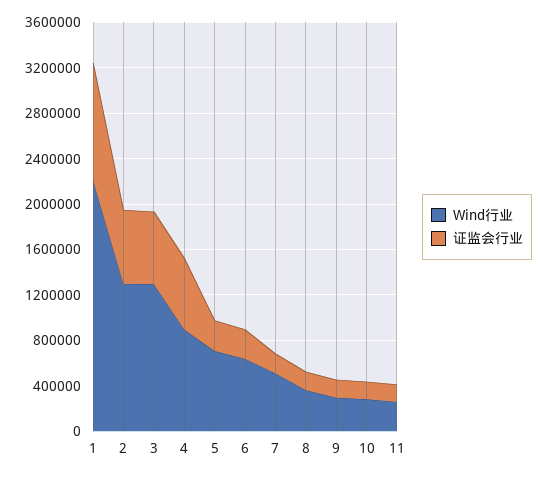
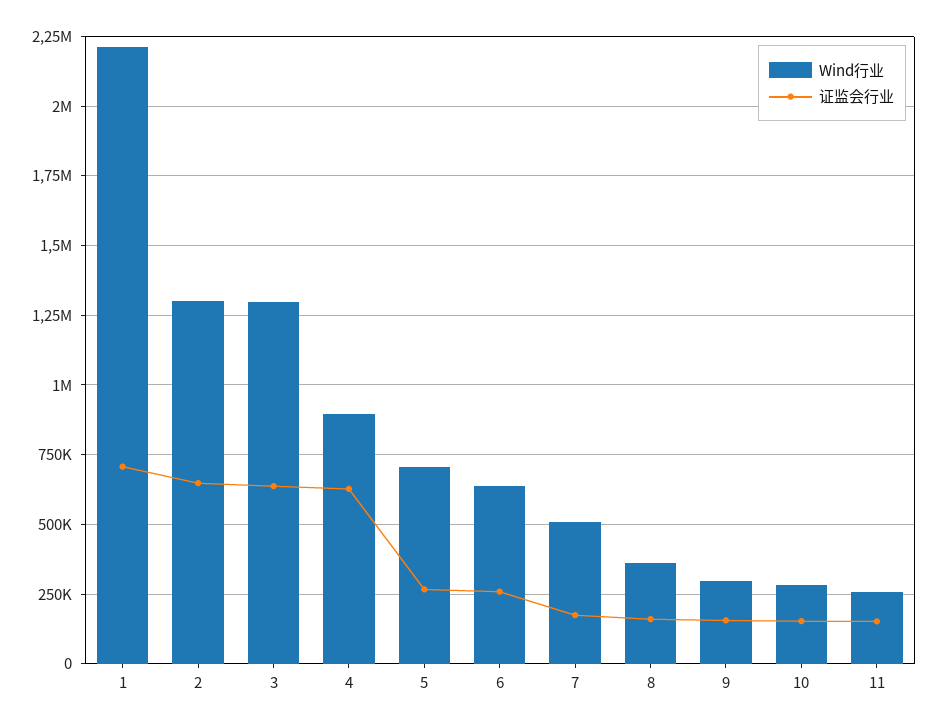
证监会行业, 1: 1000000 -> 700000

